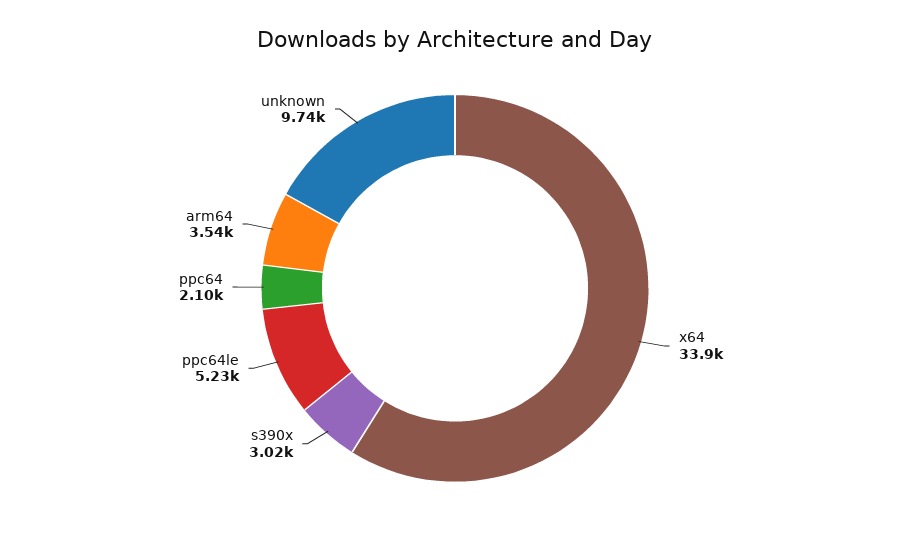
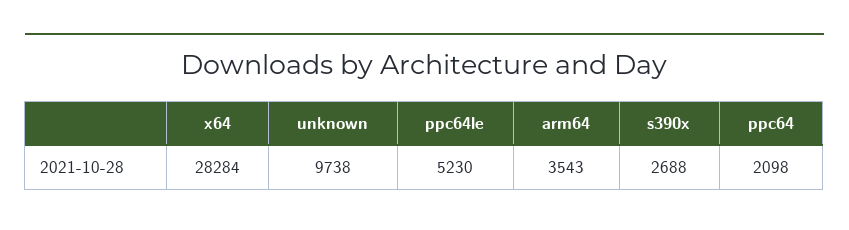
x64: 33900 -> 28284
s390x: 3020 -> 2688

